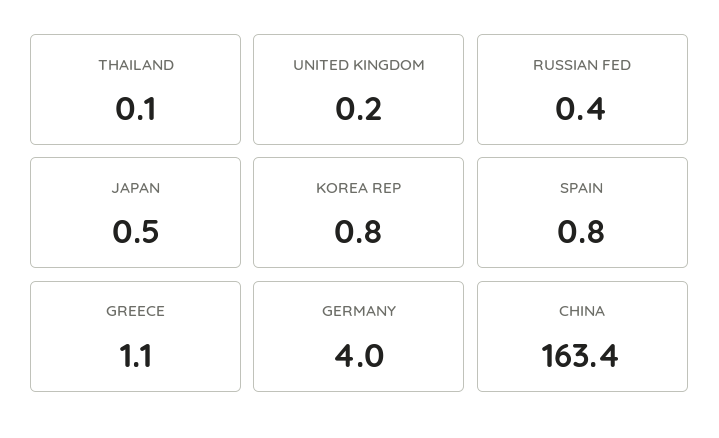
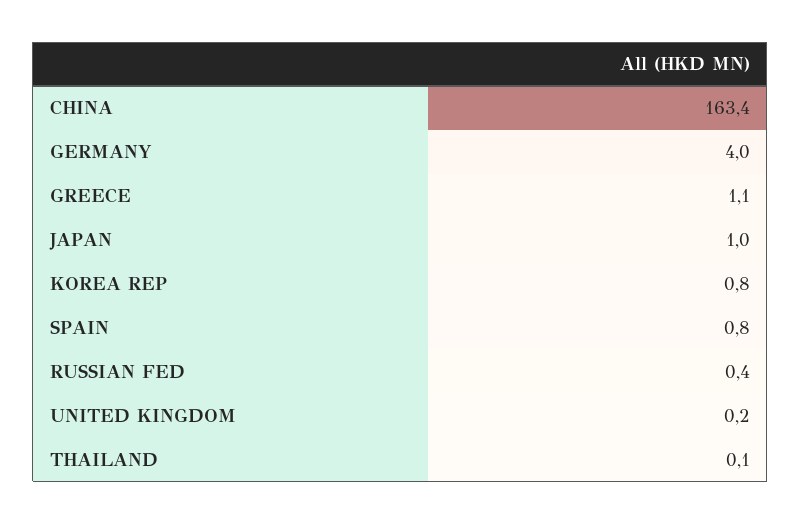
JAPAN: 0.5 -> 1

